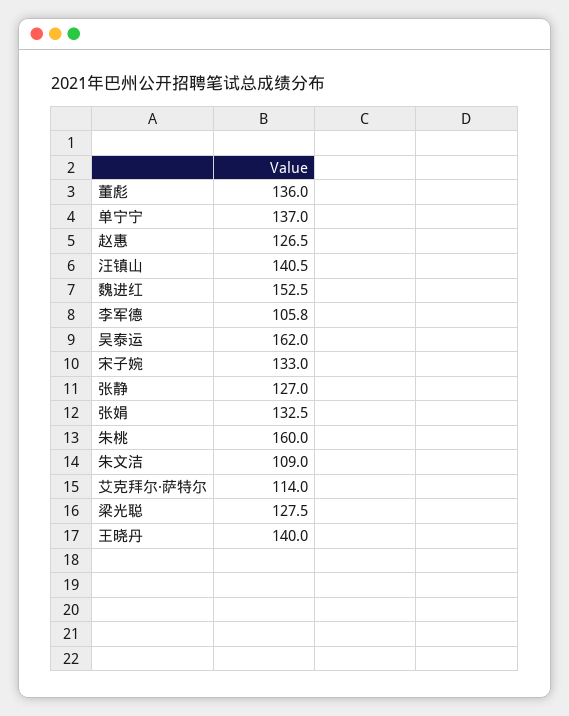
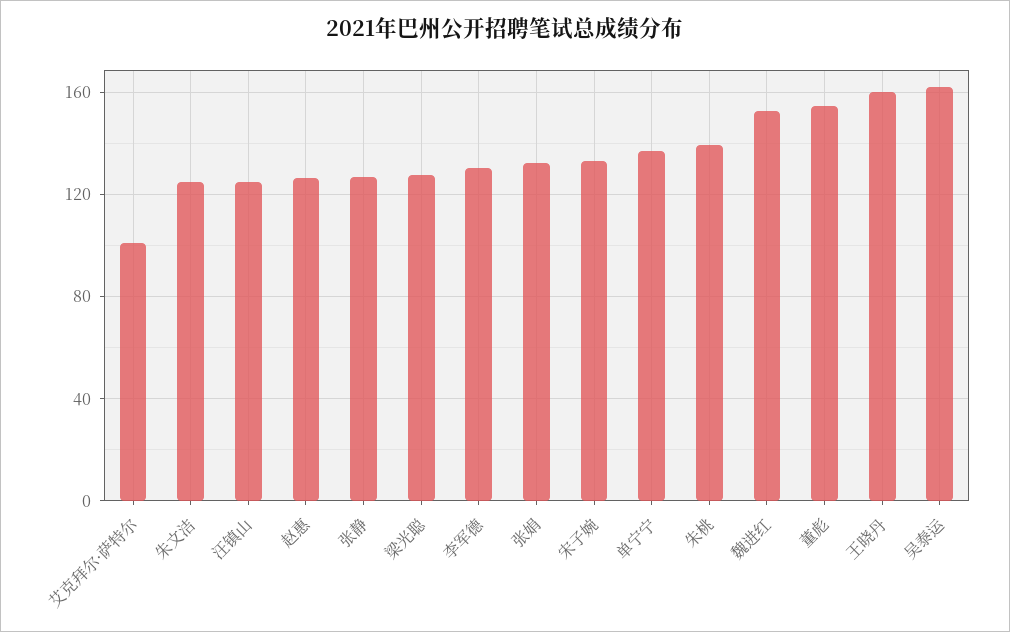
董彪: 136 -> 155
汪镇山: 140.5 -> 125
李军德: 105.8 -> 130
朱桃: 160 -> 140
朱文洁: 109 -> 125
艾克拜尔·萨特尔: 114 -> 100
王晓丹: 140 -> 160

